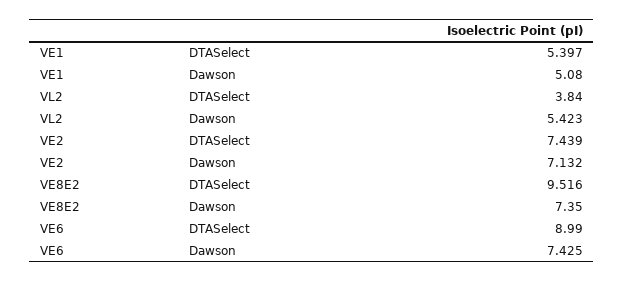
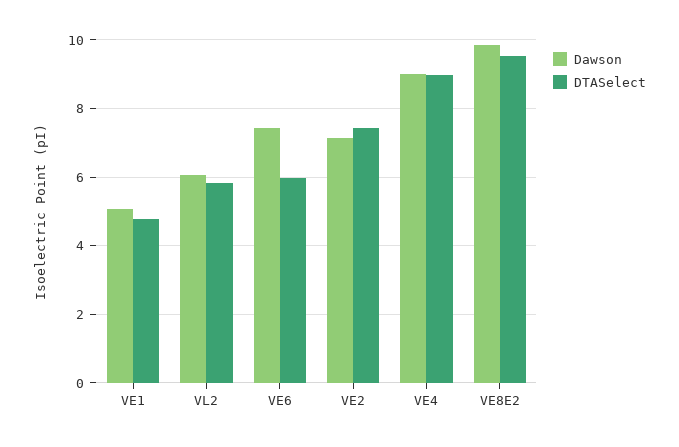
DTASelect, VE1: 5.397 -> 4.8
DTASelect, VL2: 3.84 -> 5.8
Dawson, VL2: 5.423 -> 6
Dawson, VE8E2: 7.35 -> 9.8
DTASelect, VE6: 8.99 -> 6
Dawson, VE4: none -> 9
DTASelect, VE4: none -> 9

